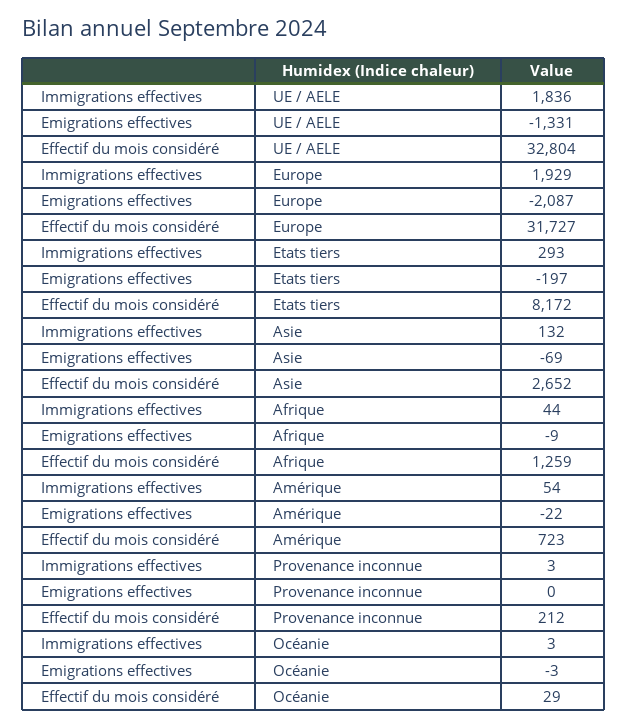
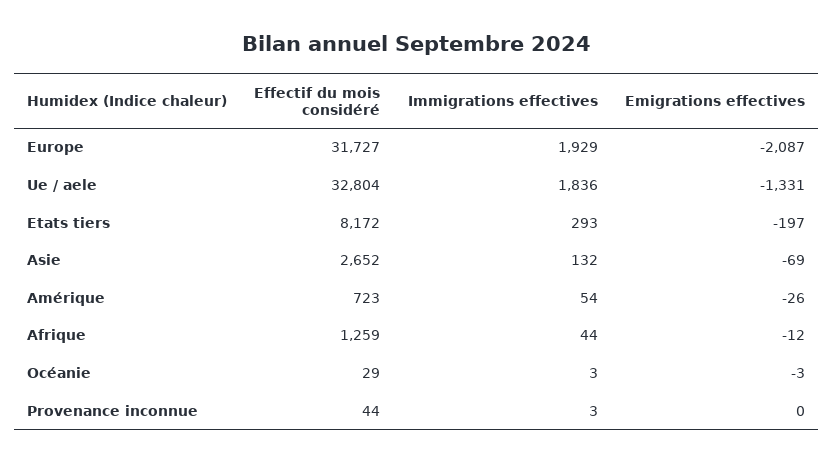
Emigrations effectives, Afrique: -9 -> -12
Emigrations effectives, Amérique: -22 -> -26
Effectif du mois considéré, Provenance inconnue: 212 -> 44

